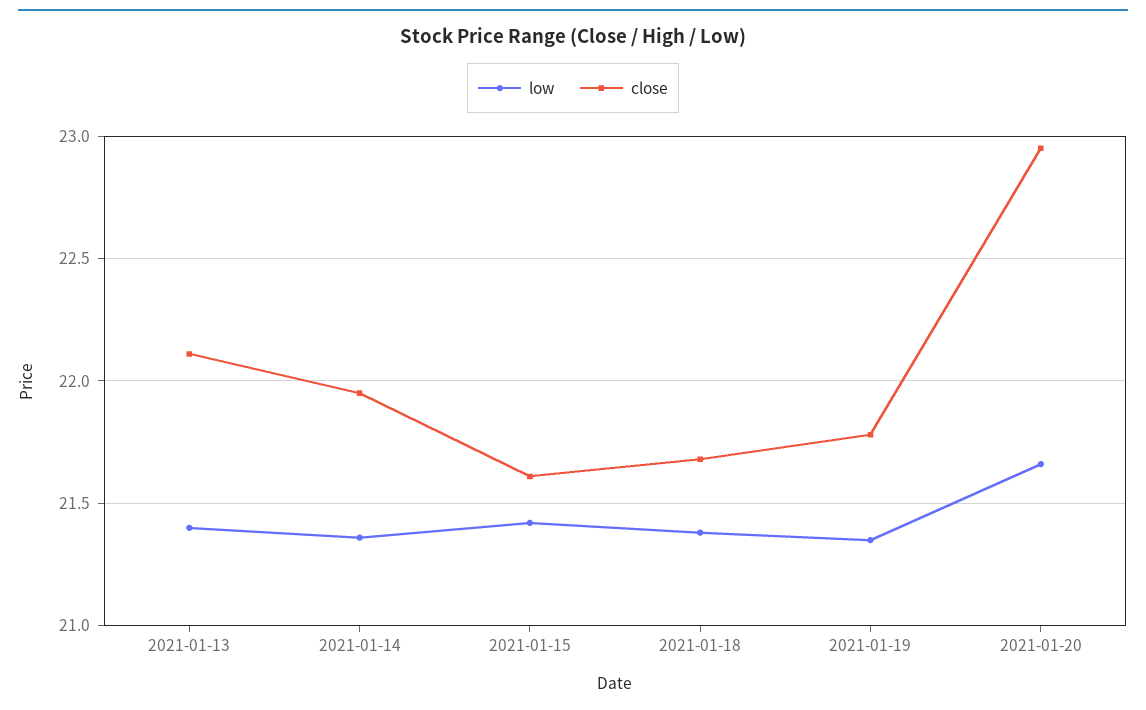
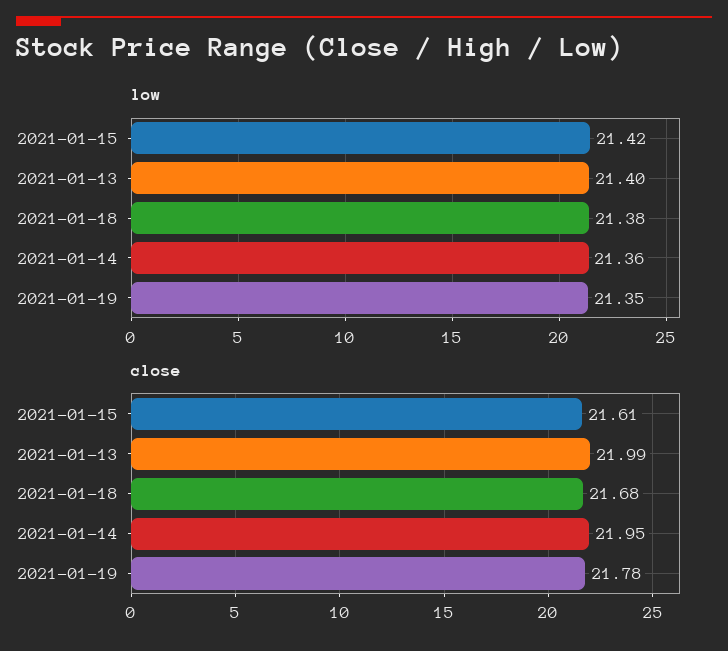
close, 2021-01-13: 22.1 -> 21.99
low, 2021-01-20: 21.65 -> none
close, 2021-01-20: 22.95 -> none

